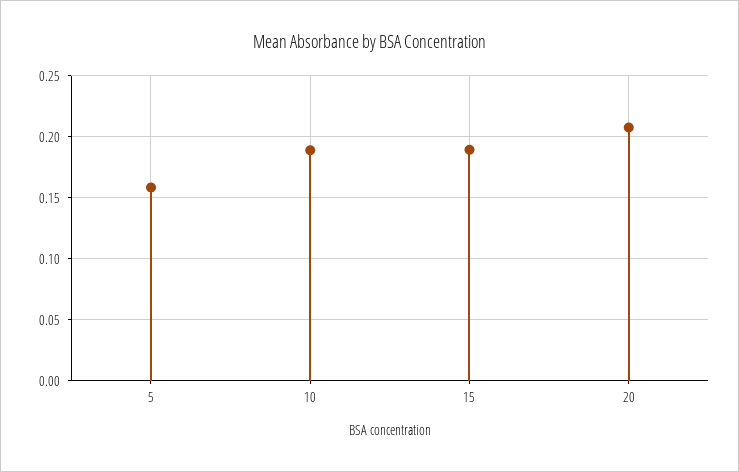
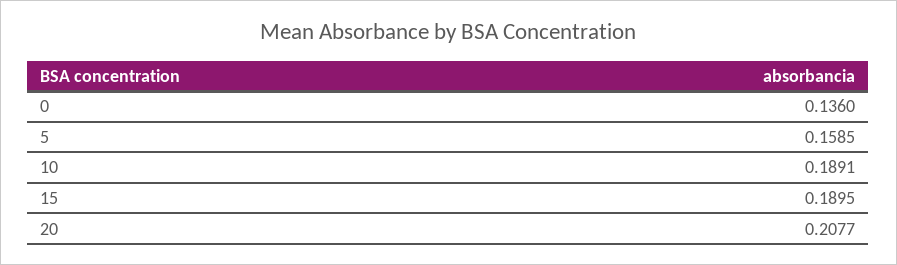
0: none -> 0.136

